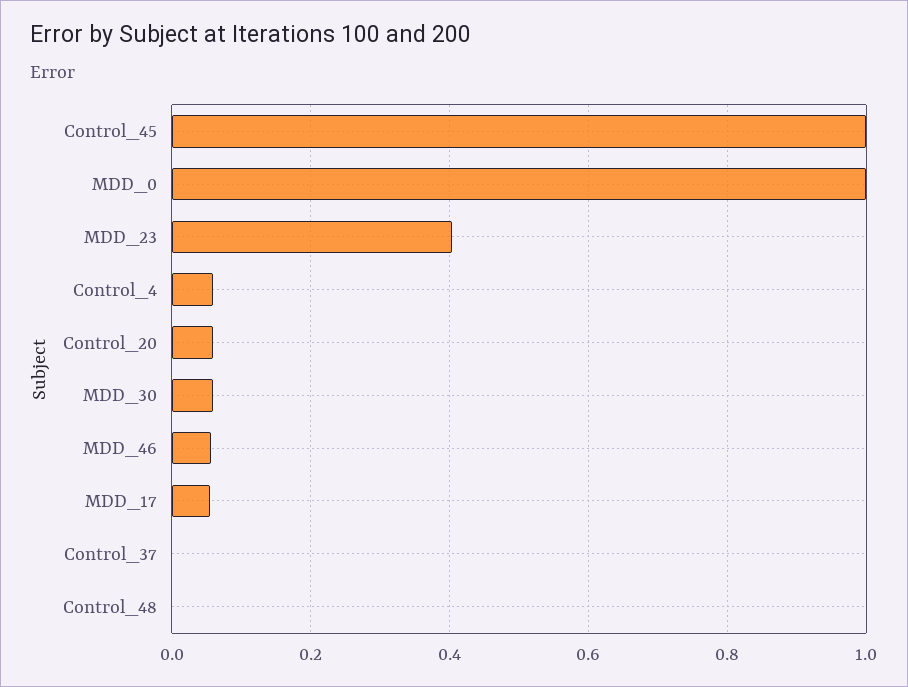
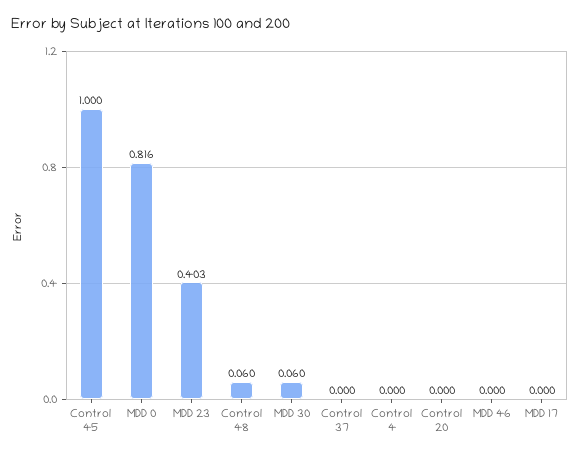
MDD_0: 1 -> 0.816
Control_4: 0.06 -> 0
Control_20: 0.06 -> 0
MDD_46: 0.06 -> 0
MDD_17: 0.06 -> 0
Control_48: 0 -> 0.06

